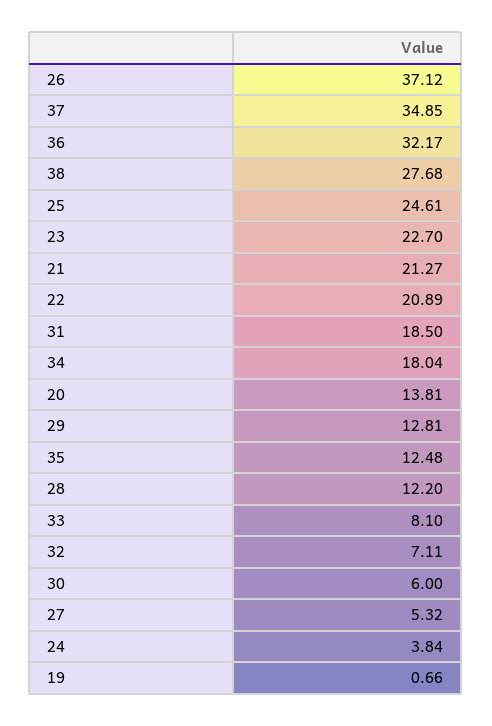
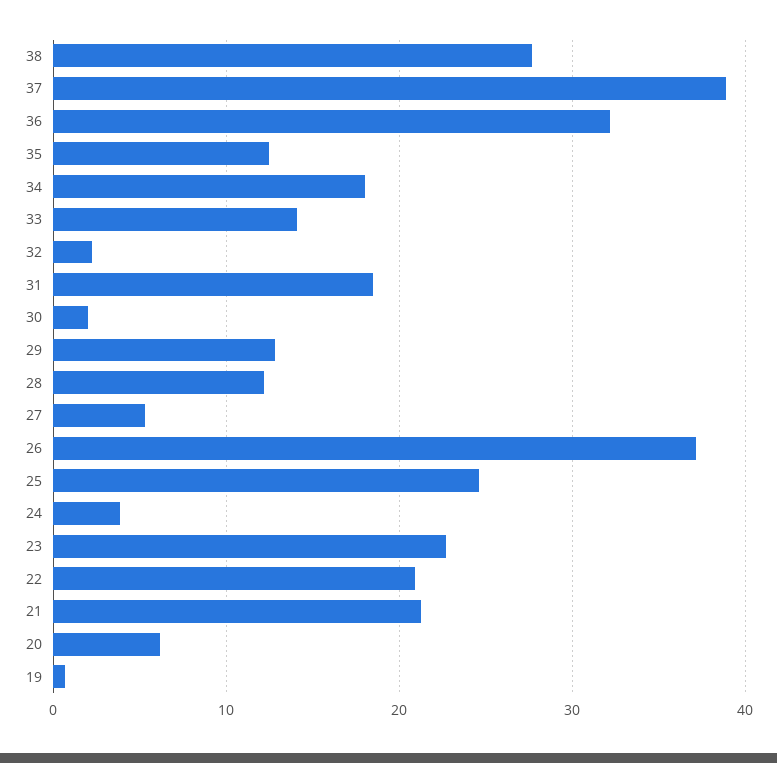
37: 34.85 -> 39
20: 13.81 -> 6
33: 8.1 -> 14
32: 7.11 -> 2
30: 6 -> 2

